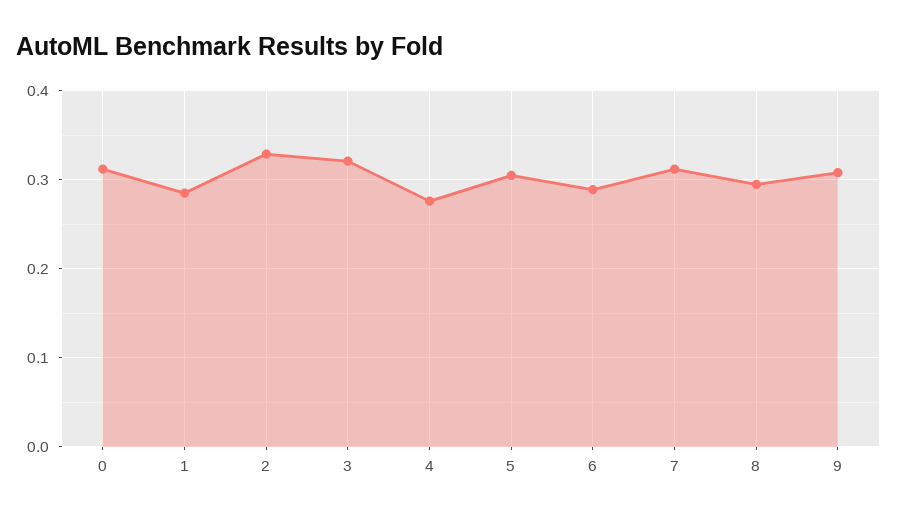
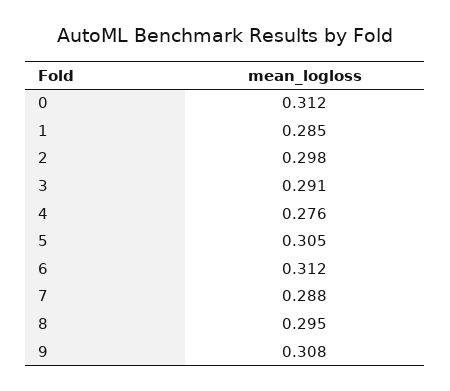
2: 0.33 -> 0.298
3: 0.32 -> 0.291
6: 0.29 -> 0.312
7: 0.31 -> 0.288

